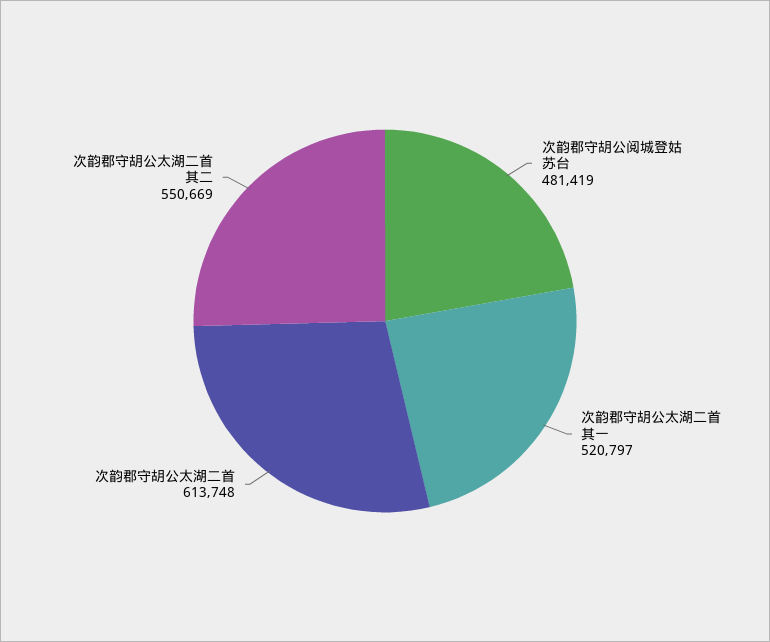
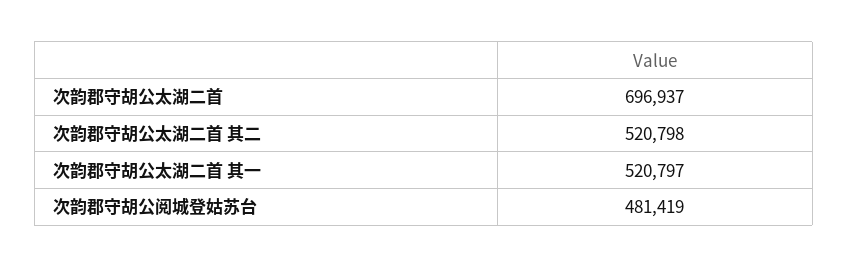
次韵郡守胡公太湖二首: 613748 -> 696937
次韵郡守胡公太湖二首 其二: 550669 -> 520798

